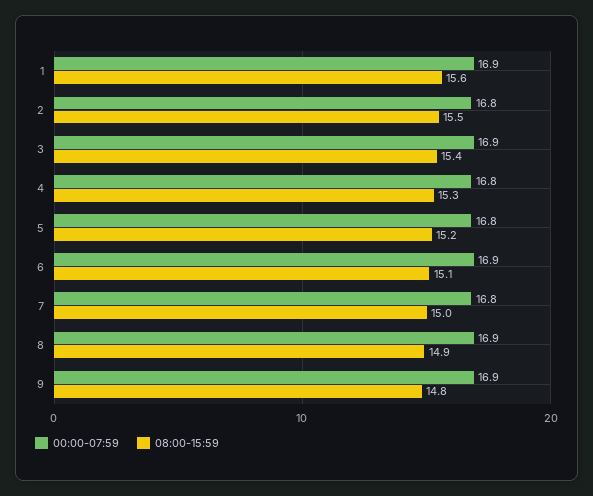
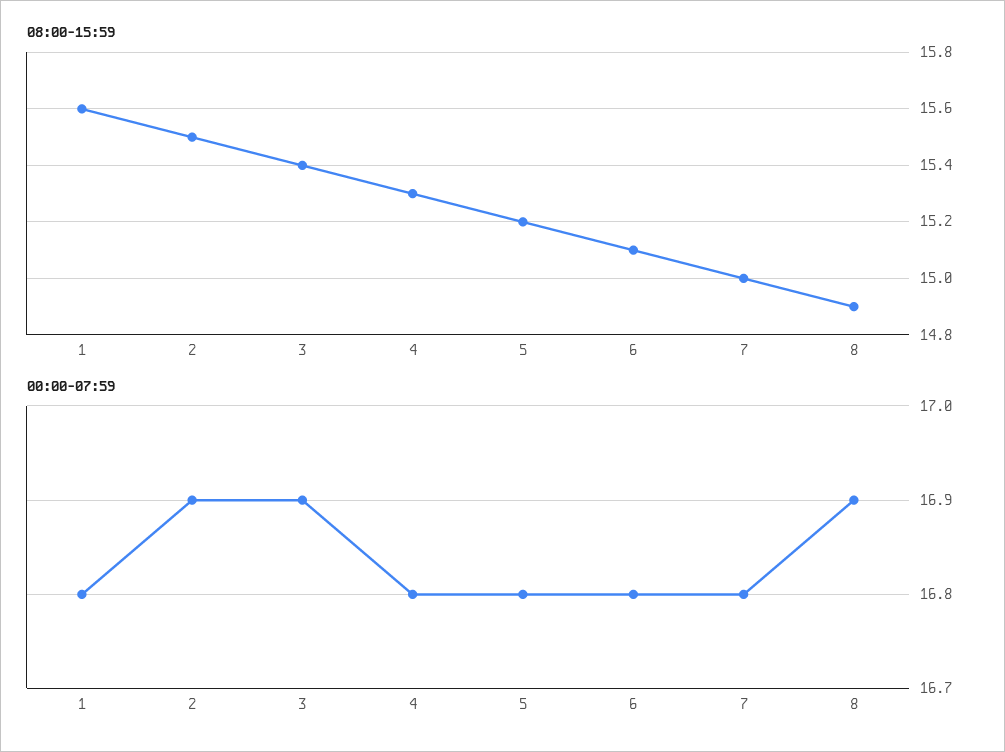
00:00-07:59, 1: 16.9 -> 16.8
00:00-07:59, 2: 16.8 -> 16.9
00:00-07:59, 6: 16.9 -> 16.8
00:00-07:59, 9: 16.9 -> none
08:00-15:59, 9: 14.8 -> none

